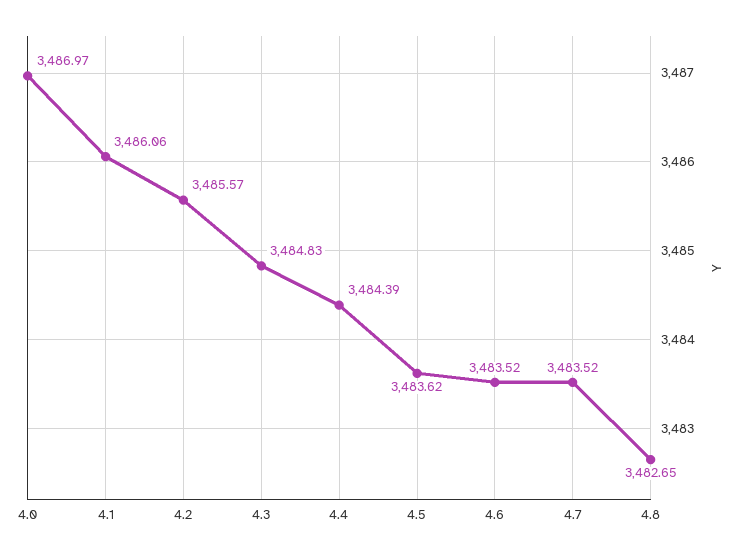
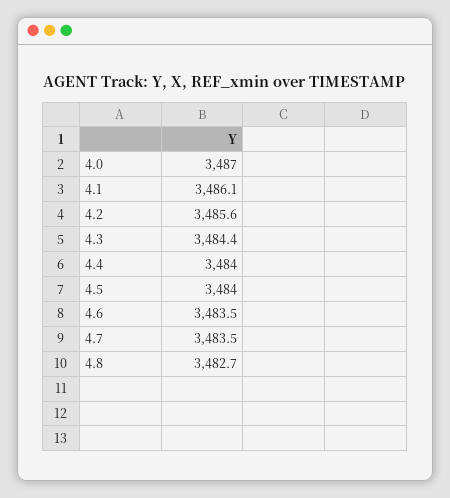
4.3: 3484.83 -> 3484.4
4.4: 3484.39 -> 3484
4.5: 3483.62 -> 3484

